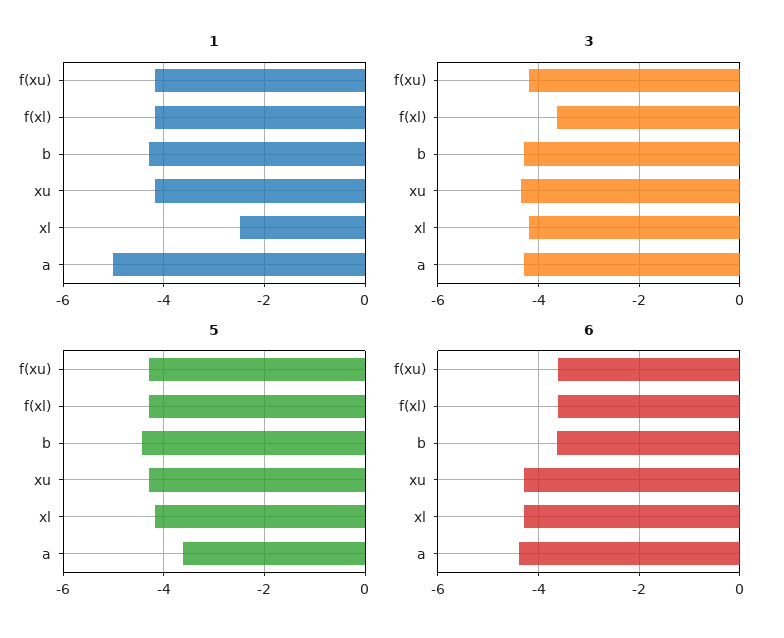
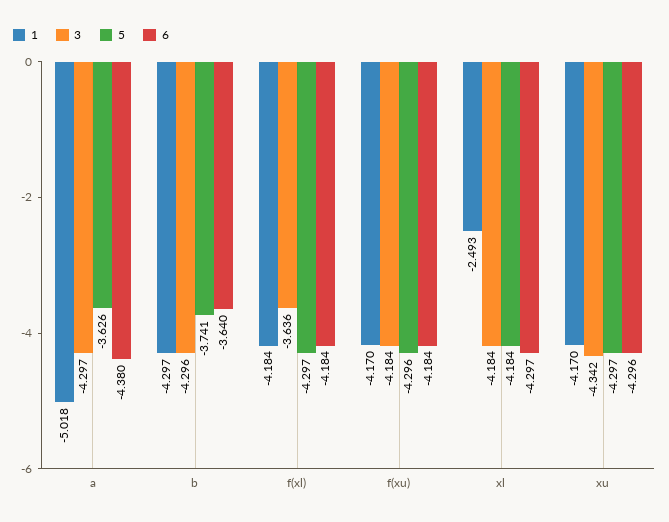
5, b: -4.4 -> -3.741
6, f(xu): -3.6 -> -4.184
6, f(xl): -3.6 -> -4.184

